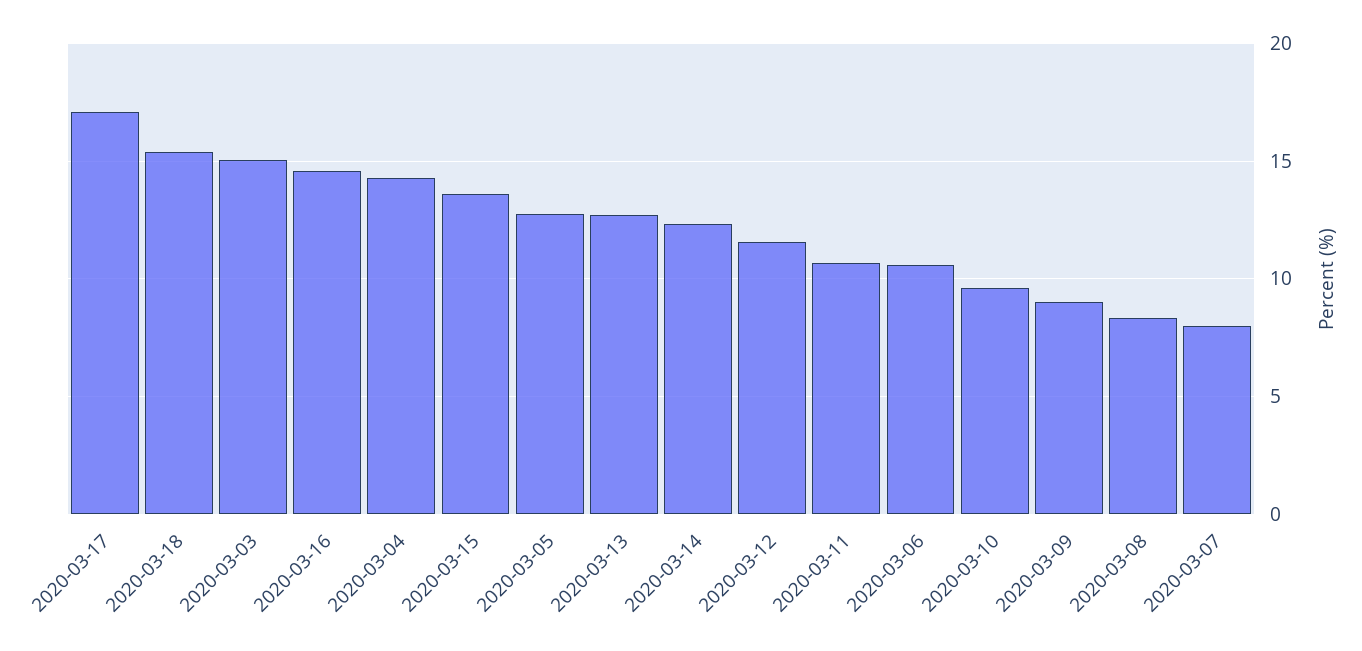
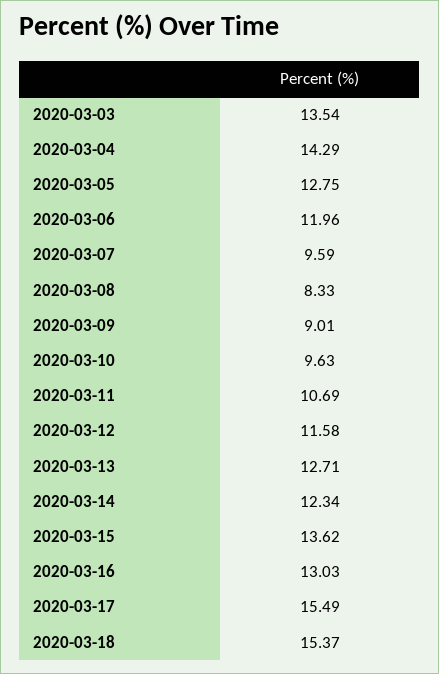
2020-03-17: 17 -> 15.49
2020-03-03: 15 -> 13.54
2020-03-16: 14.5 -> 13.03
2020-03-06: 10.5 -> 11.96
2020-03-07: 8 -> 9.59

